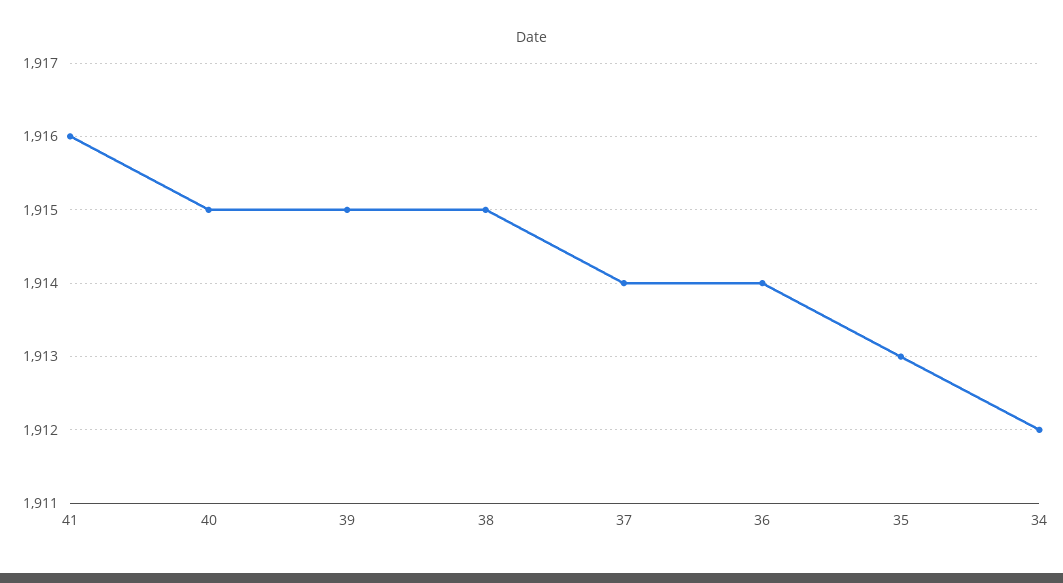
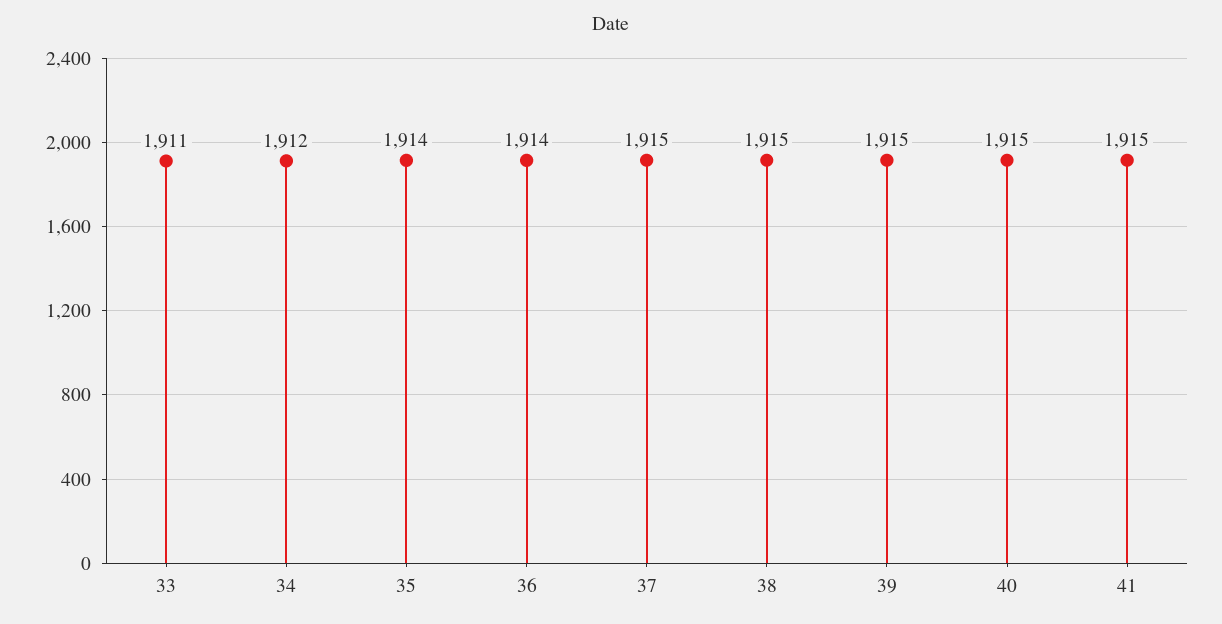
41: 1916 -> 1915
37: 1914 -> 1915
35: 1913 -> 1914
33: none -> 1911

